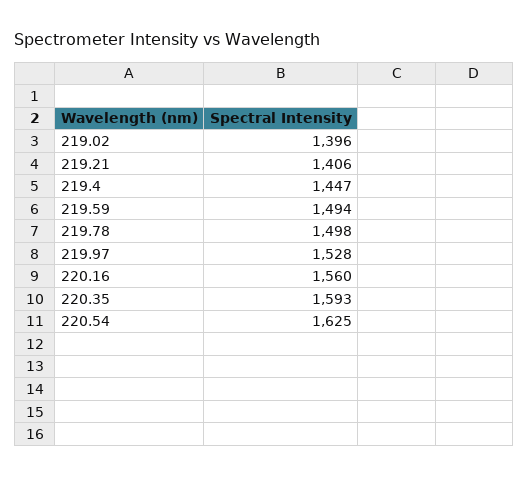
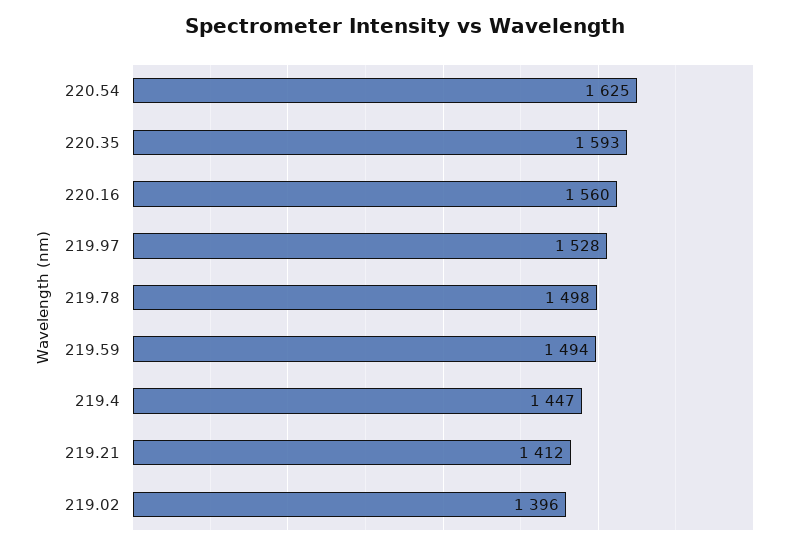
219.21: 1406 -> 1412

